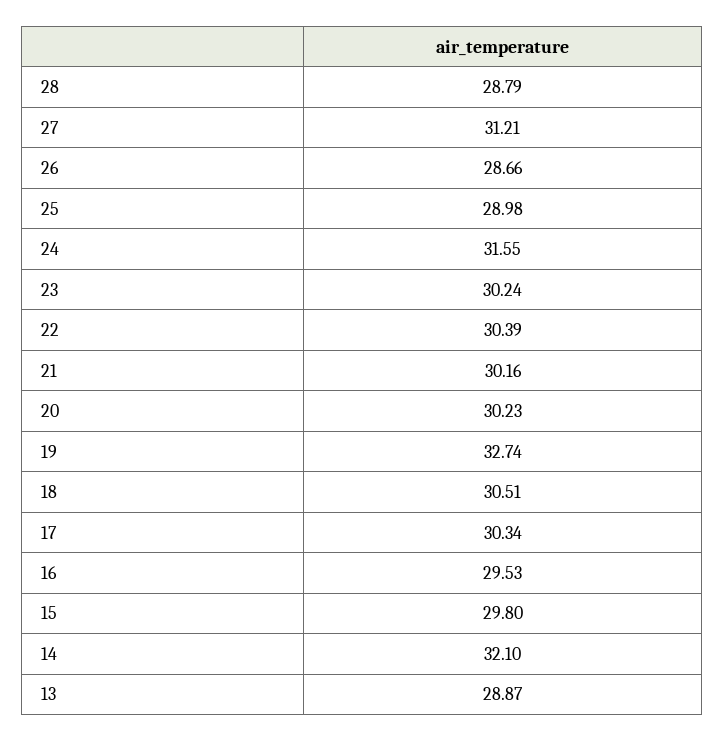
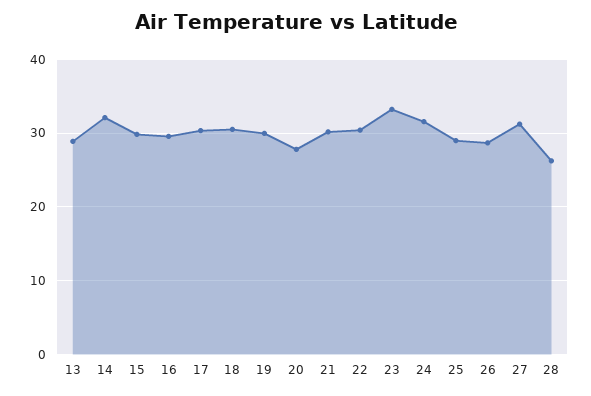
28: 28.79 -> 26
23: 30.24 -> 33
20: 30.23 -> 28
19: 32.74 -> 30

